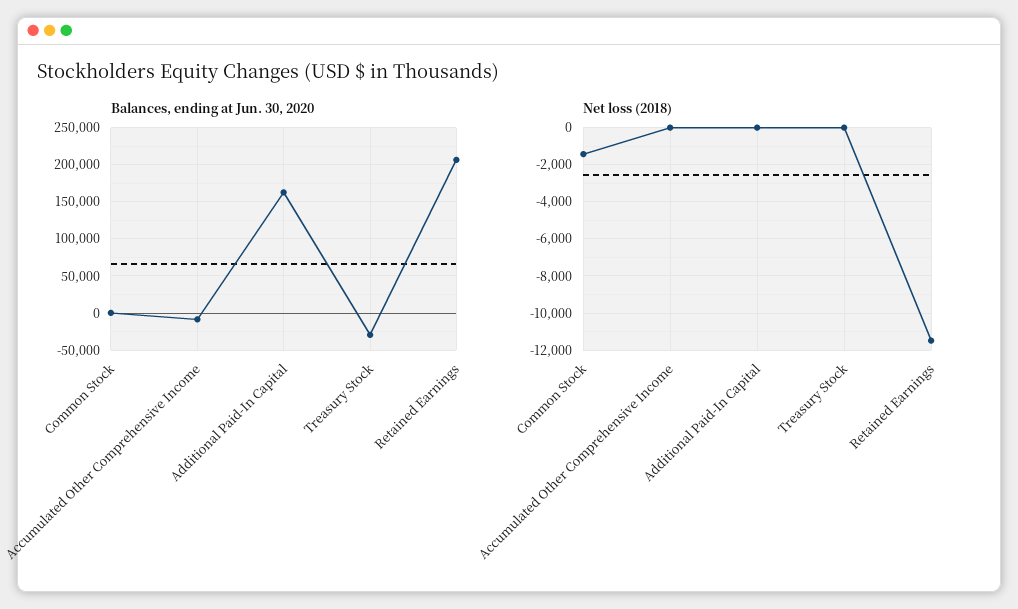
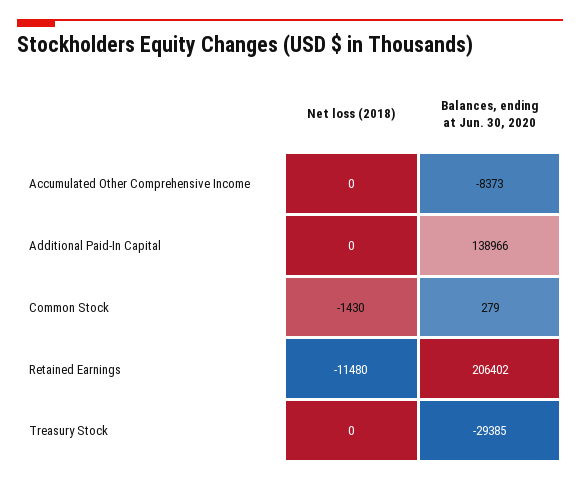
Balances, ending at Jun. 30, 2020, Additional Paid-In Capital: 160000 -> 138966

